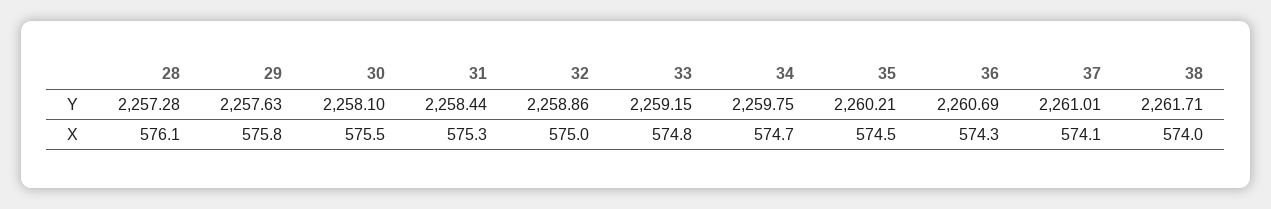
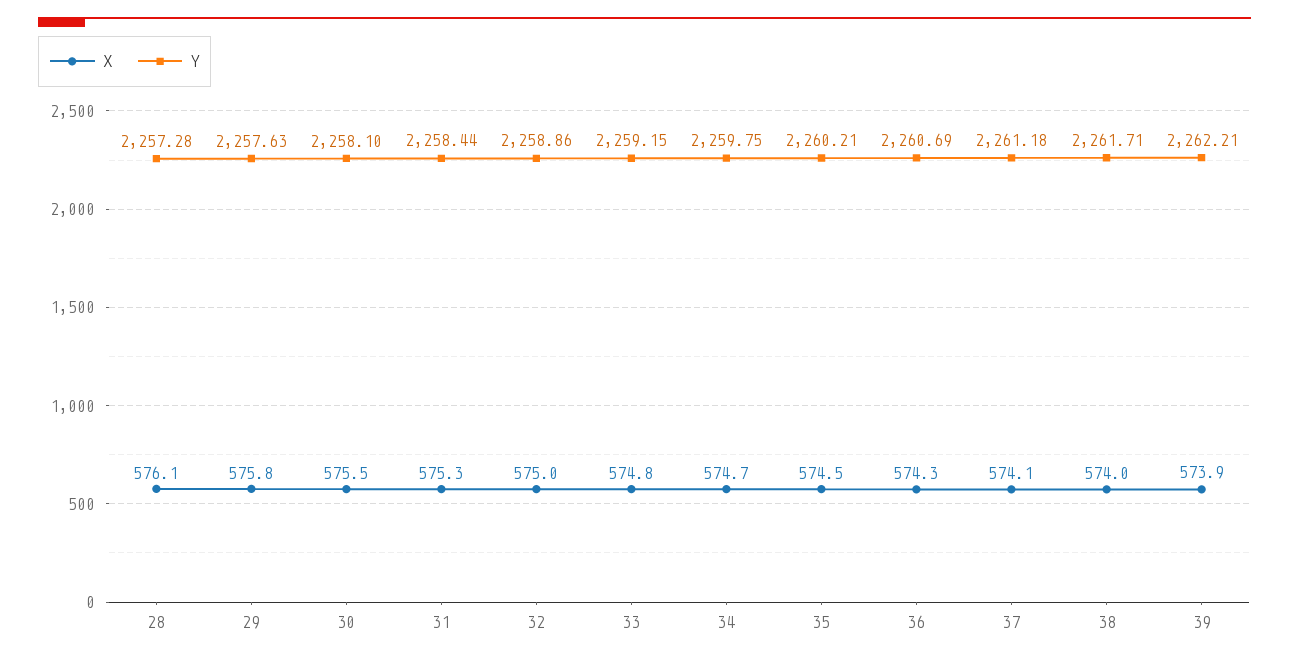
Y, 37: 2261.01 -> 2261.18
X, 39: none -> 573.9
Y, 39: none -> 2262.21

